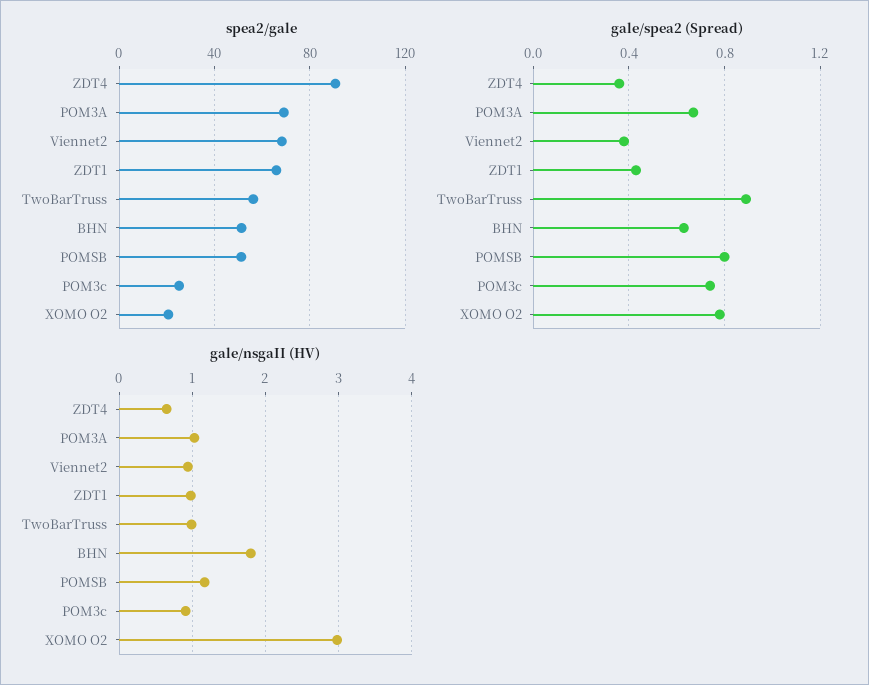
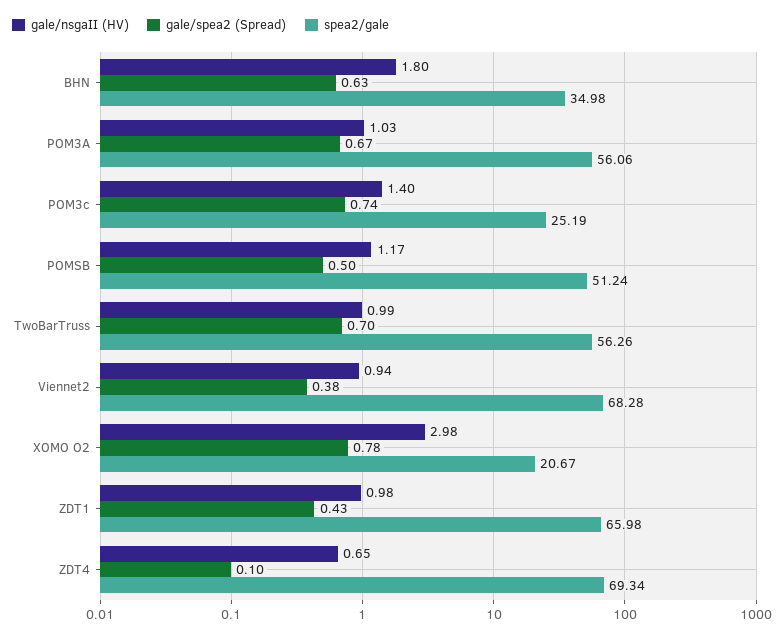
spea2/gale, ZDT4: 90 -> 69.34
spea2/gale, POM3A: 70 -> 56.06
spea2/gale, BHN: 50 -> 34.98
gale/spea2 (Spread), ZDT4: 0.35 -> 0.1
gale/spea2 (Spread), TwoBarTruss: 0.9 -> 0.7
gale/spea2 (Spread), POMSB: 0.8 -> 0.5
gale/nsgaII (HV), POM3c: 0.9 -> 1.4

